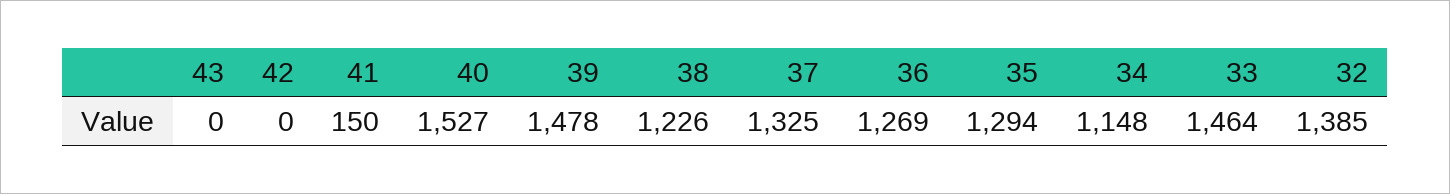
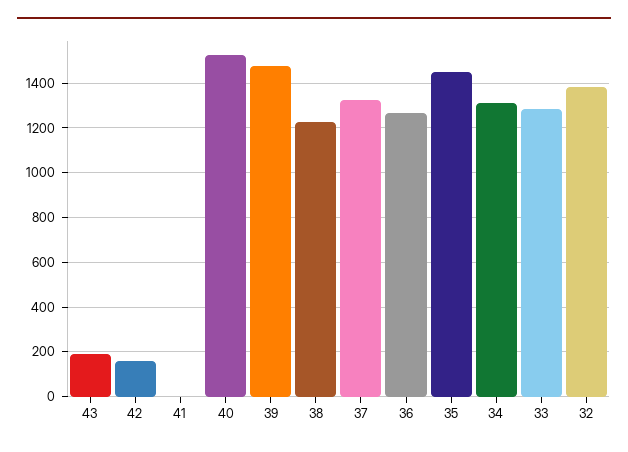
43: 0 -> 200
42: 0 -> 150
41: 150 -> 0
35: 1294 -> 1450
34: 1148 -> 1300
33: 1464 -> 1300

